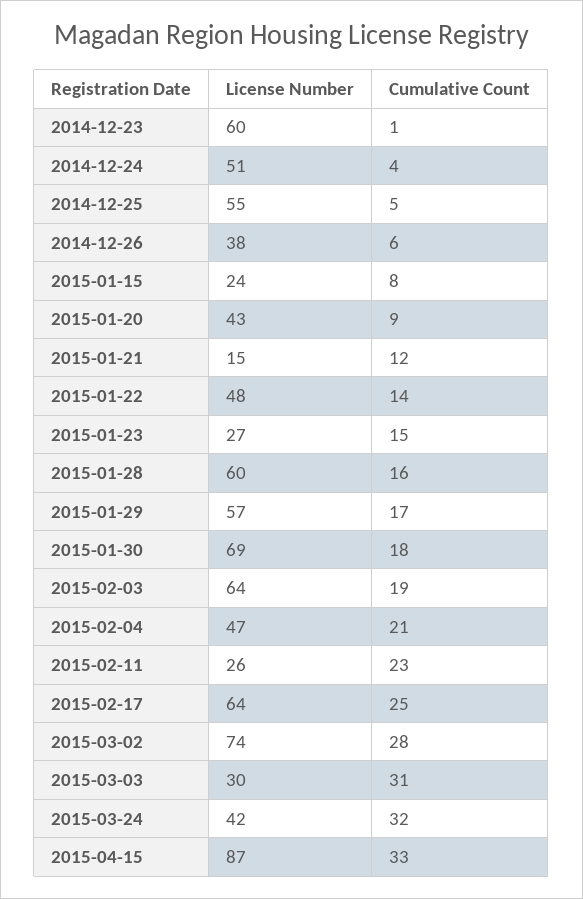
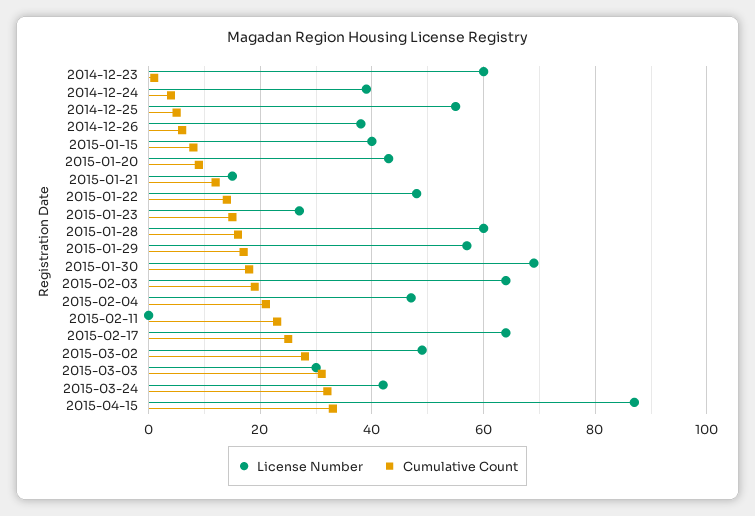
License Number, 2014-12-24: 51 -> 40
License Number, 2015-01-15: 24 -> 40
License Number, 2015-02-11: 26 -> 0
License Number, 2015-03-02: 74 -> 50

